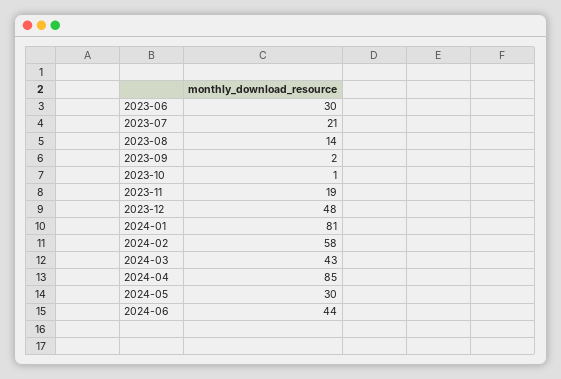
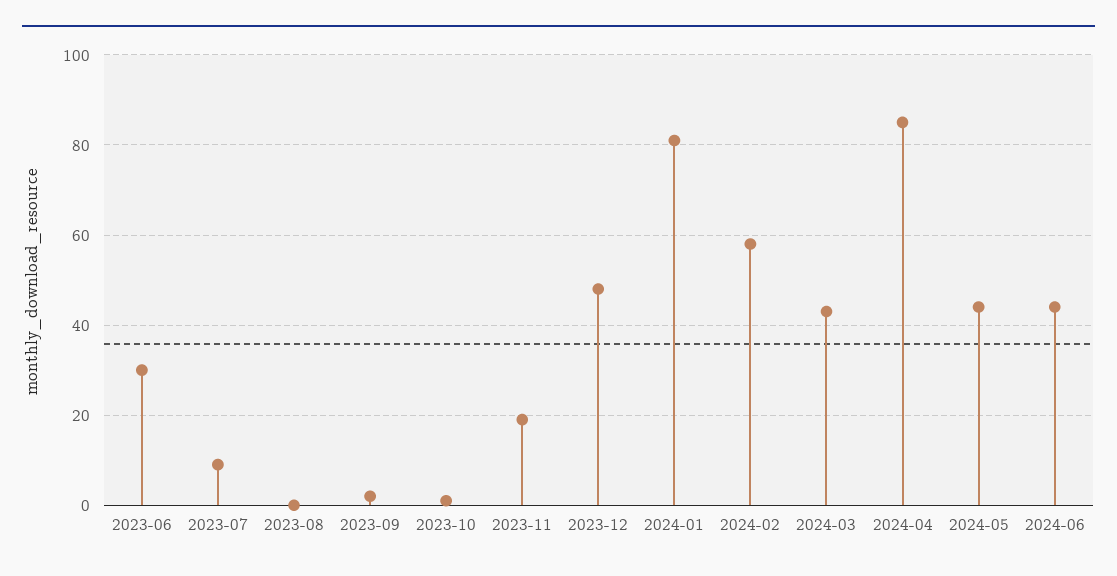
2023-07: 21 -> 10
2023-08: 14 -> 0
2024-05: 30 -> 45

